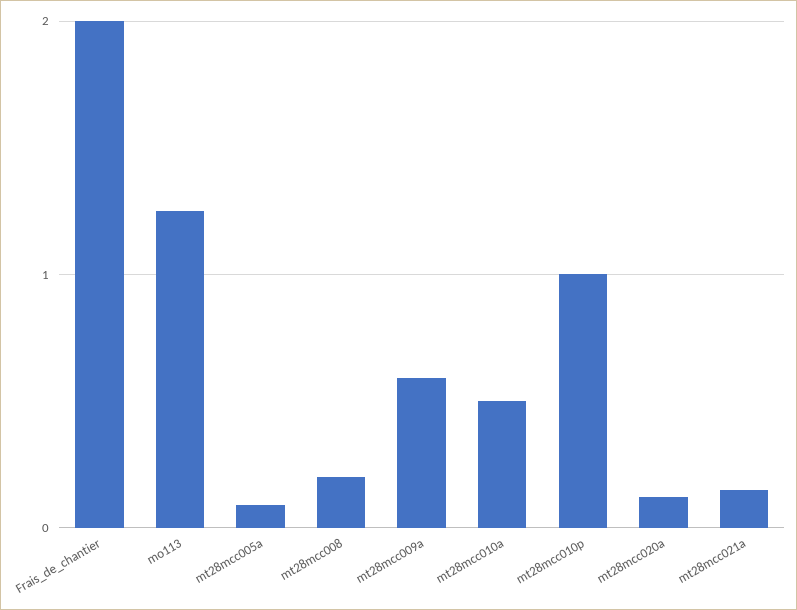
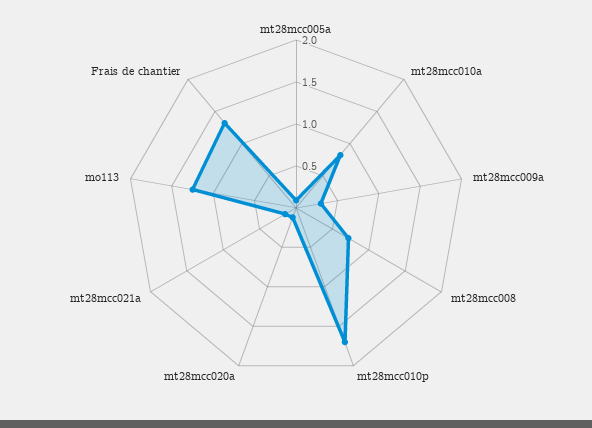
Frais_de_chantier: 2 -> 1.3
mt28mcc008: 0.2 -> 0.7
mt28mcc009a: 0.6 -> 0.3
mt28mcc010a: 0.5 -> 0.8
mt28mcc010p: 1 -> 1.7

